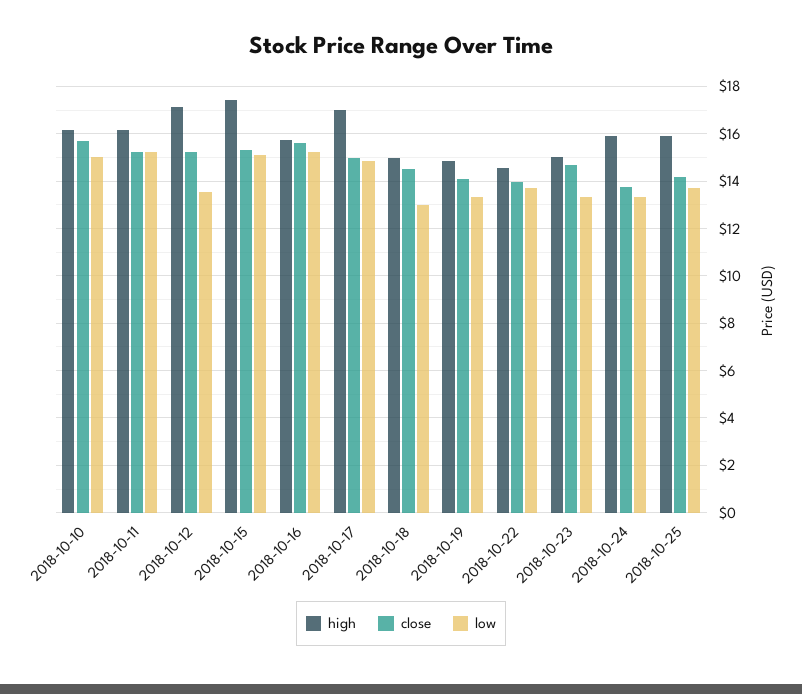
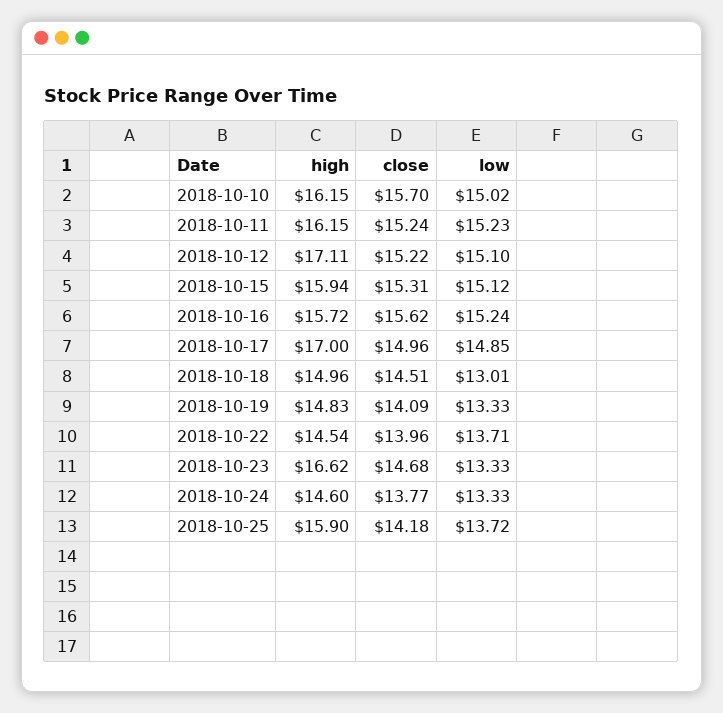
low, 2018-10-12: 13.5 -> 15.1
high, 2018-10-15: 17.5 -> 15.94
high, 2018-10-23: 15 -> 16.62
high, 2018-10-24: 16 -> 14.6

